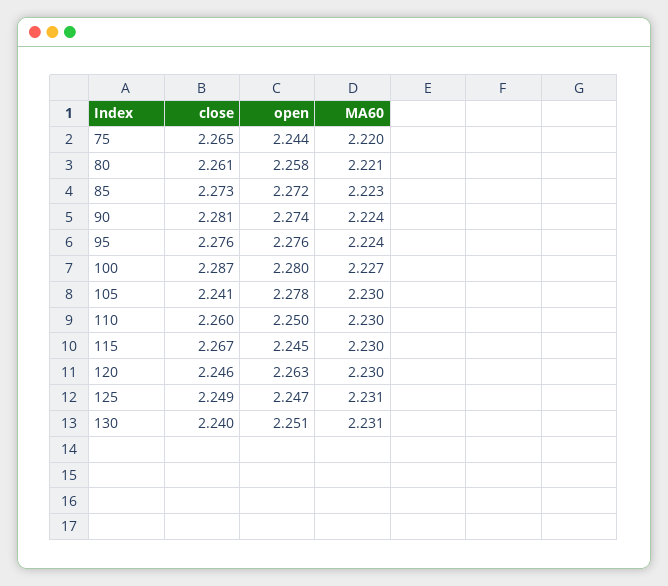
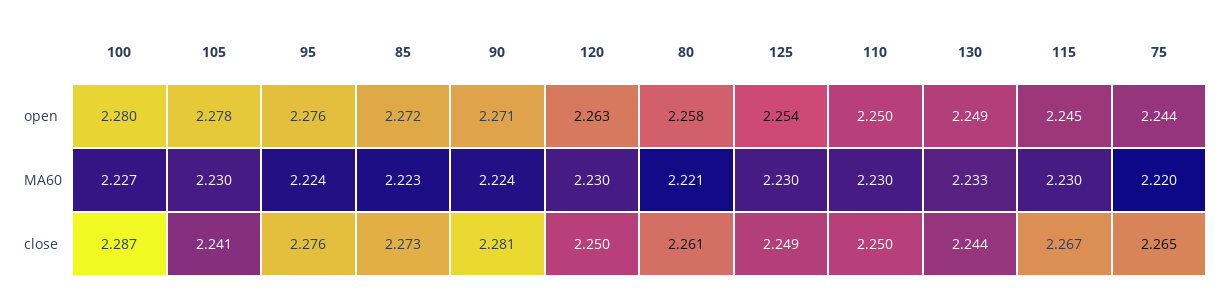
open, 90: 2.274 -> 2.271
close, 110: 2.26 -> 2.25
close, 120: 2.246 -> 2.25
open, 125: 2.247 -> 2.254
MA60, 125: 2.231 -> 2.23
close, 130: 2.24 -> 2.244
open, 130: 2.251 -> 2.249
MA60, 130: 2.231 -> 2.233

